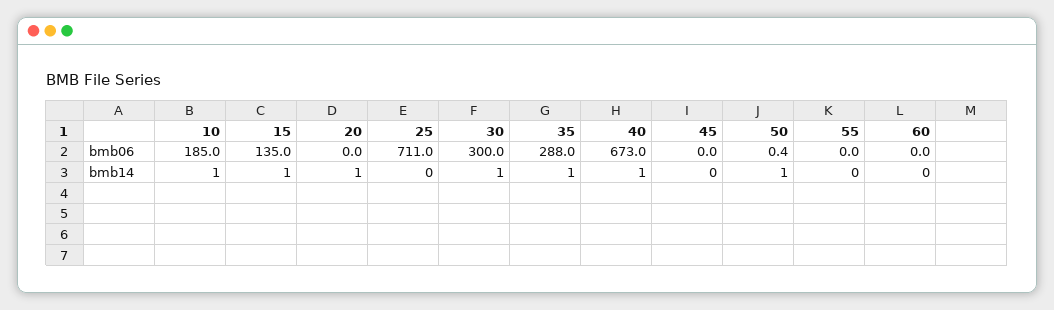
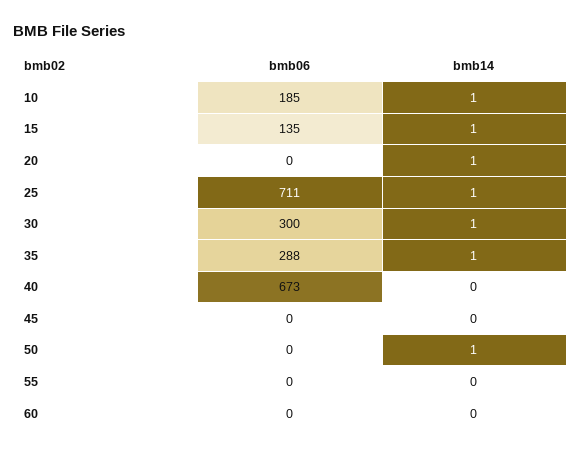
25, bmb14: 0 -> 1
40, bmb14: 1 -> 0

